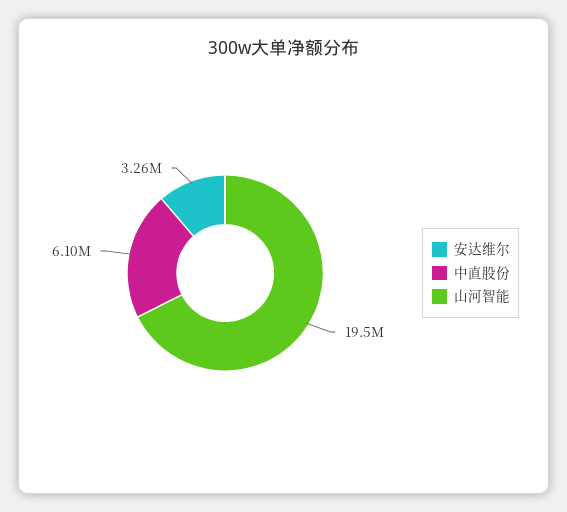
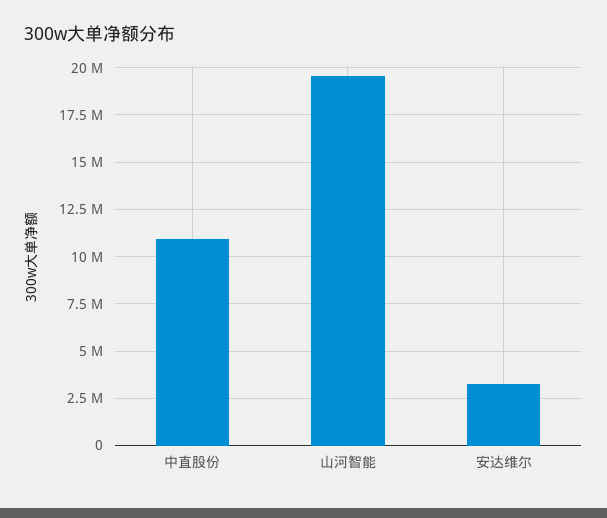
中直股份: 6100000 -> 11000000

